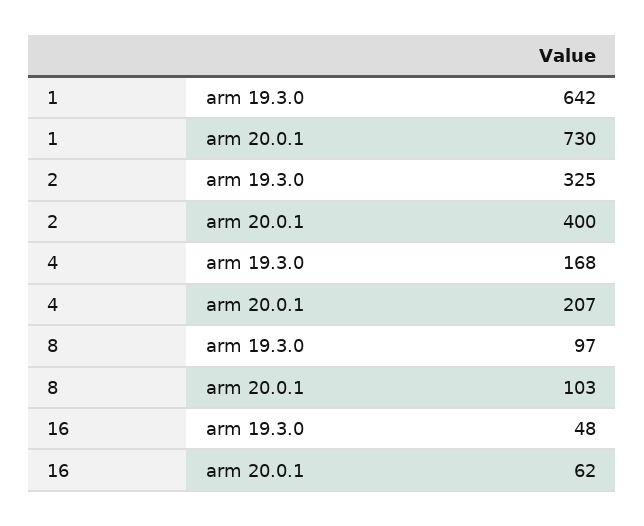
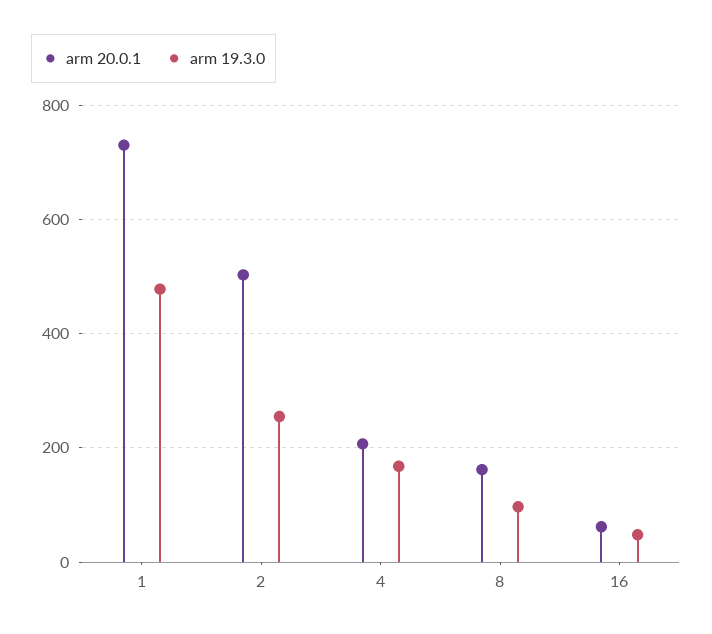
arm 19.3.0, 1: 642 -> 480
arm 19.3.0, 2: 325 -> 260
arm 20.0.1, 2: 400 -> 500
arm 20.0.1, 8: 103 -> 160

